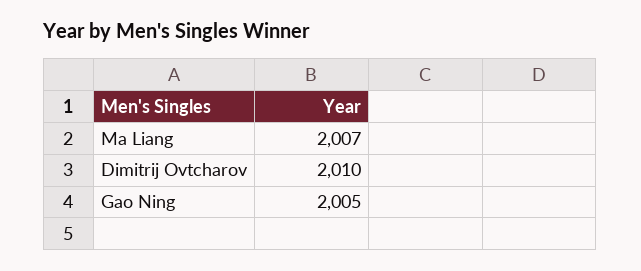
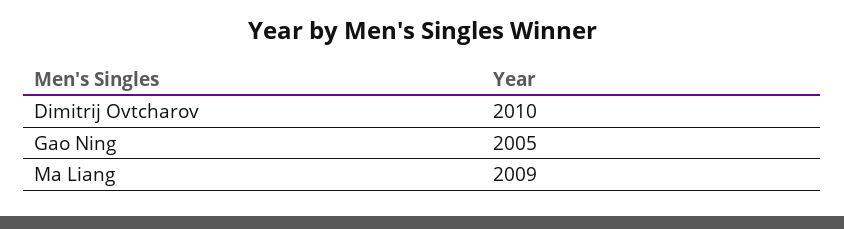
Ma Liang: 2007 -> 2009

